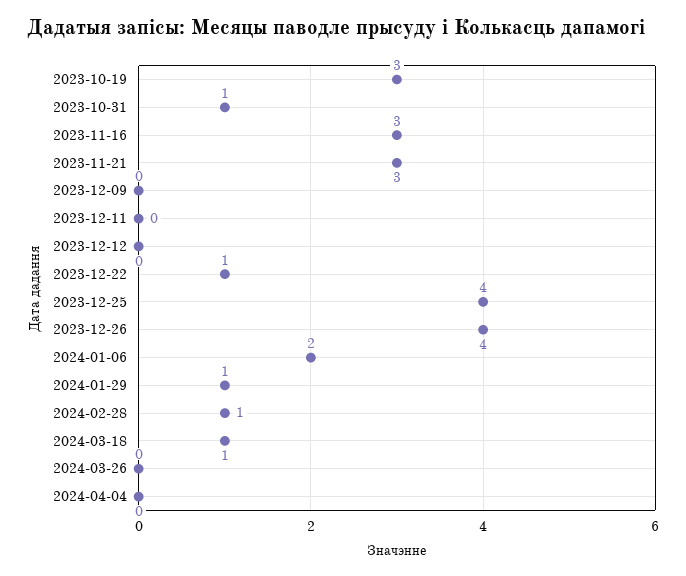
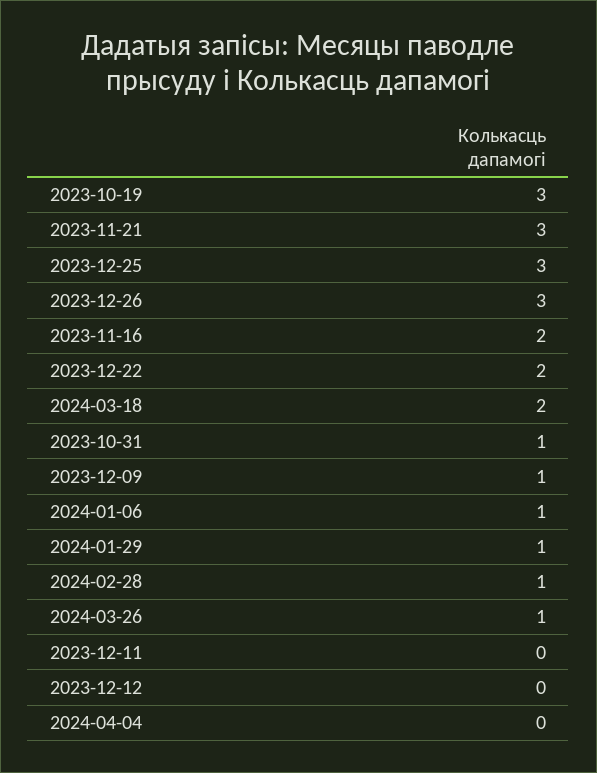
2023-11-16: 3 -> 2
2023-12-09: 0 -> 1
2023-12-22: 1 -> 2
2023-12-25: 4 -> 3
2023-12-26: 4 -> 3
2024-01-06: 2 -> 1
2024-03-18: 1 -> 2
2024-03-26: 0 -> 1

